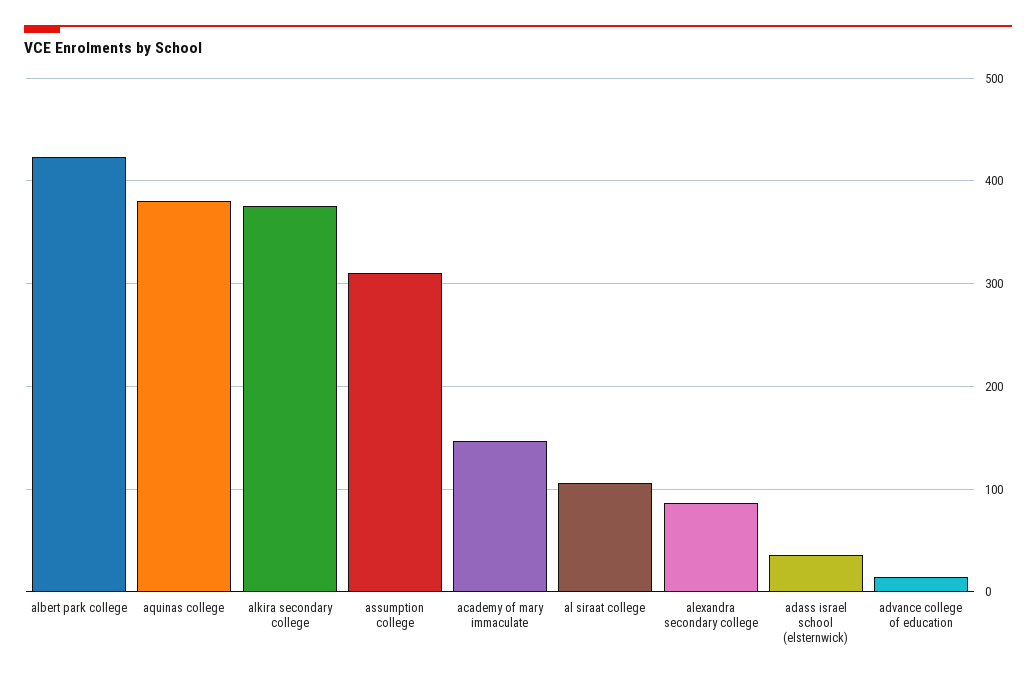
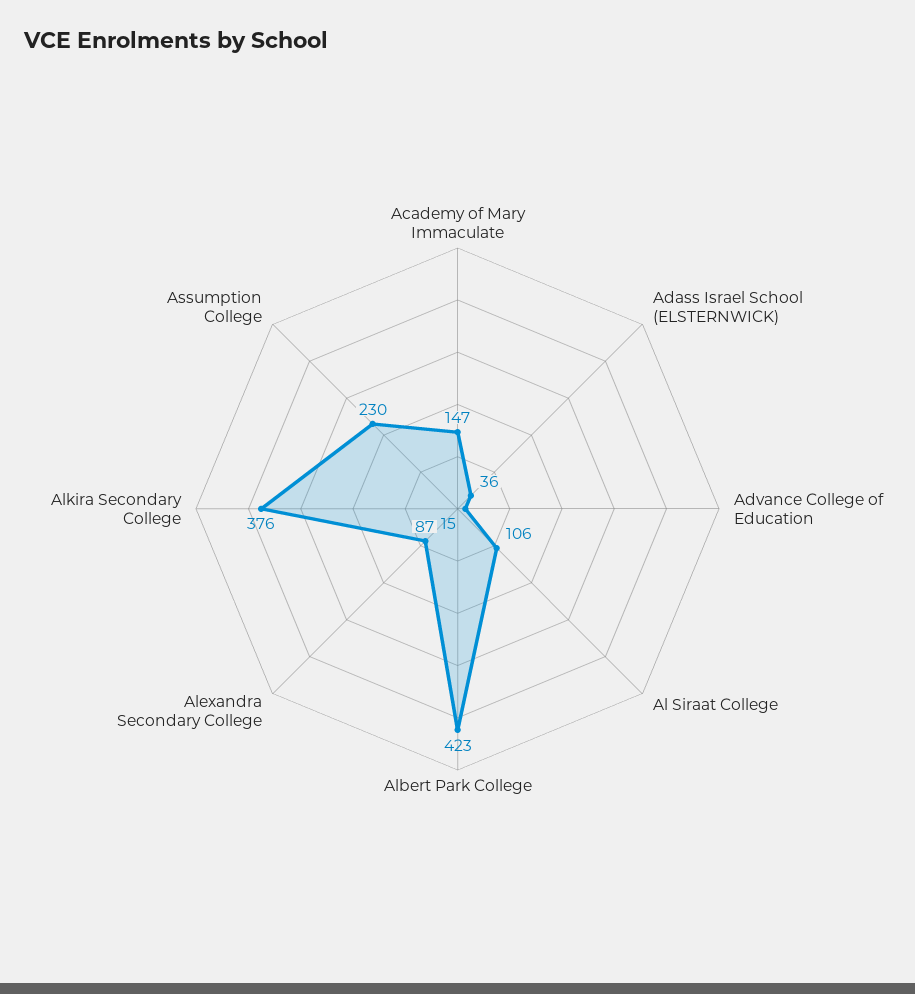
aquinas college: 380 -> none
assumption college: 310 -> 230

